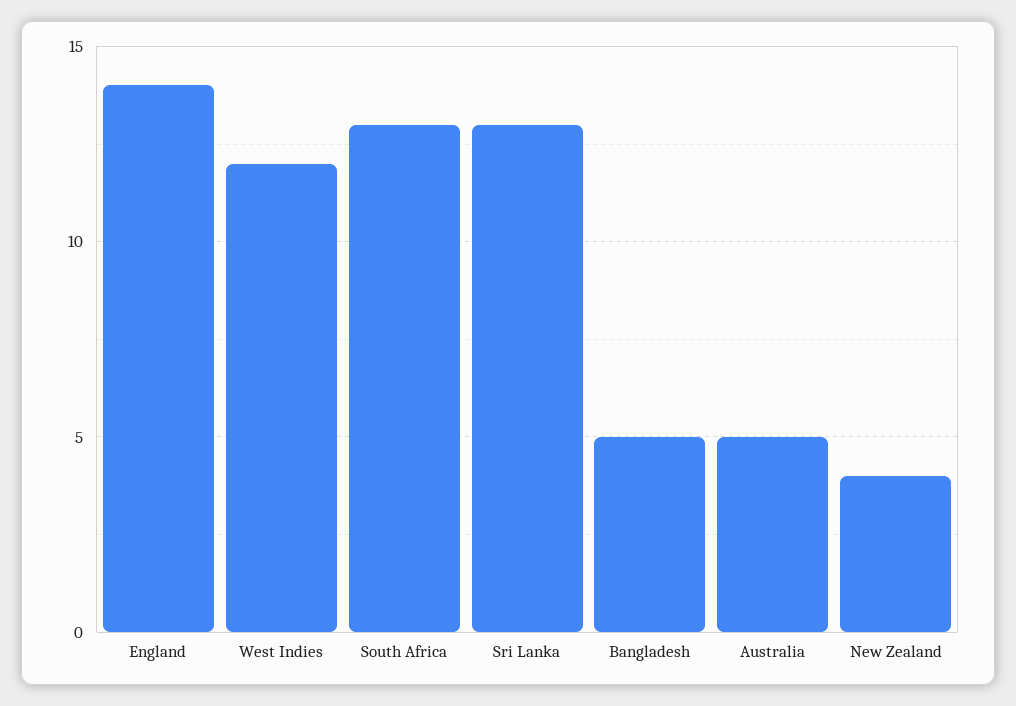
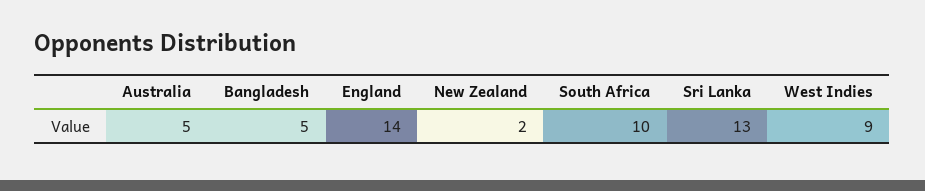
West Indies: 12 -> 9
South Africa: 13 -> 10
New Zealand: 4 -> 2

